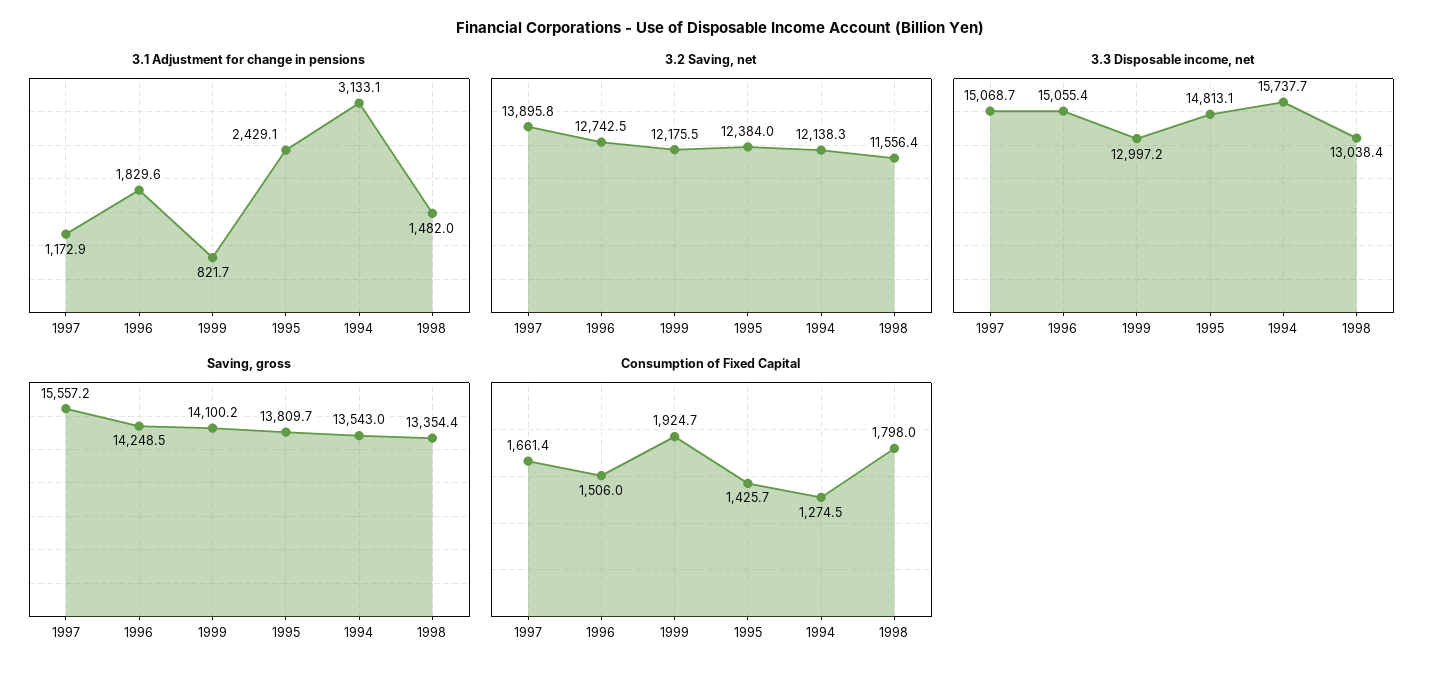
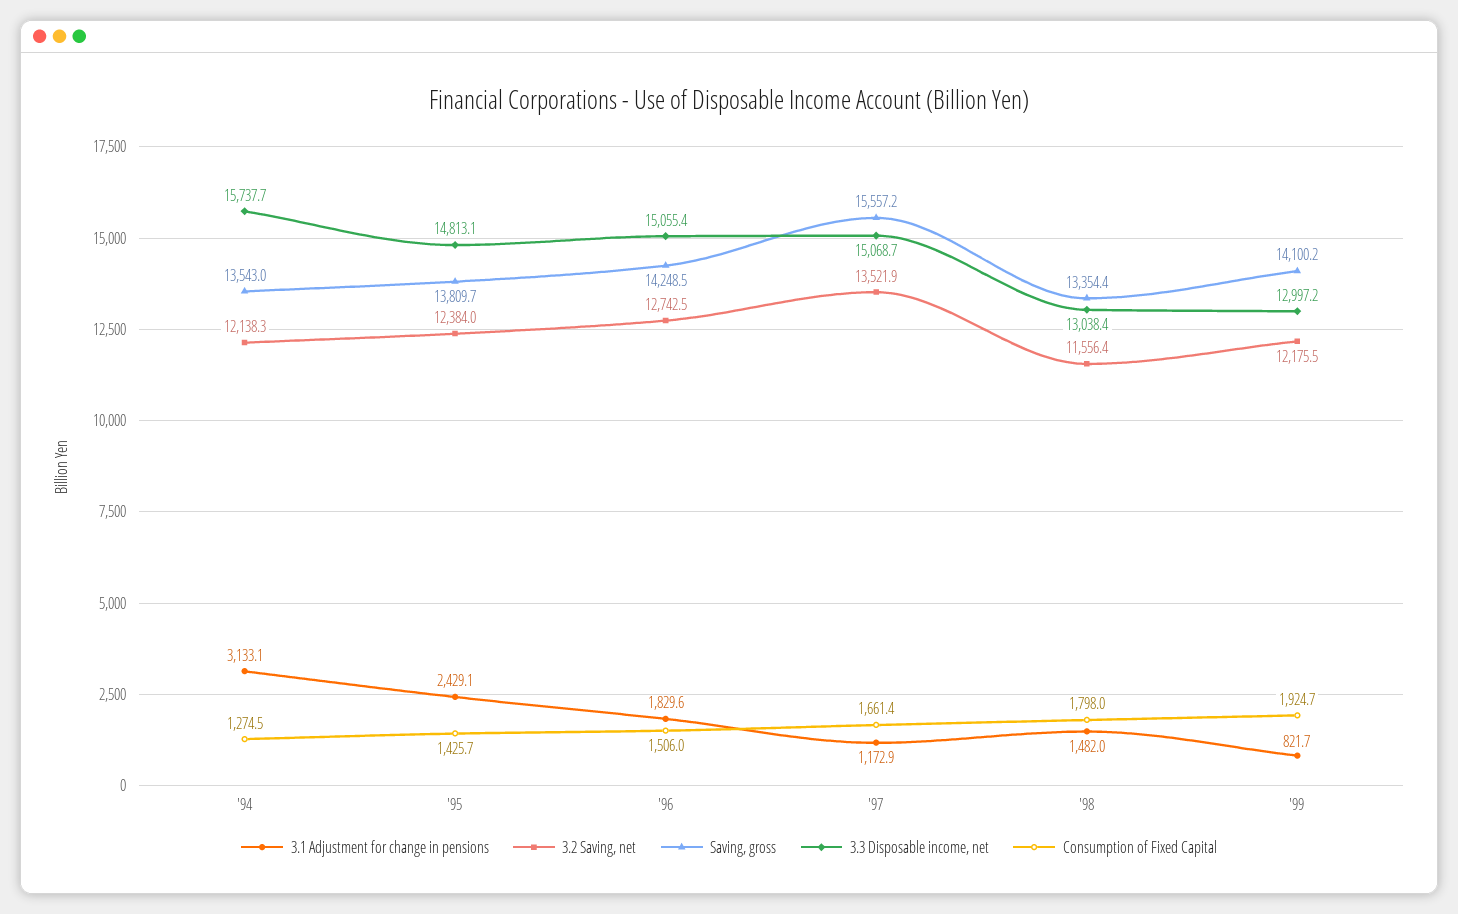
3.2 Saving, net, 1997: 13895.8 -> 13521.9

